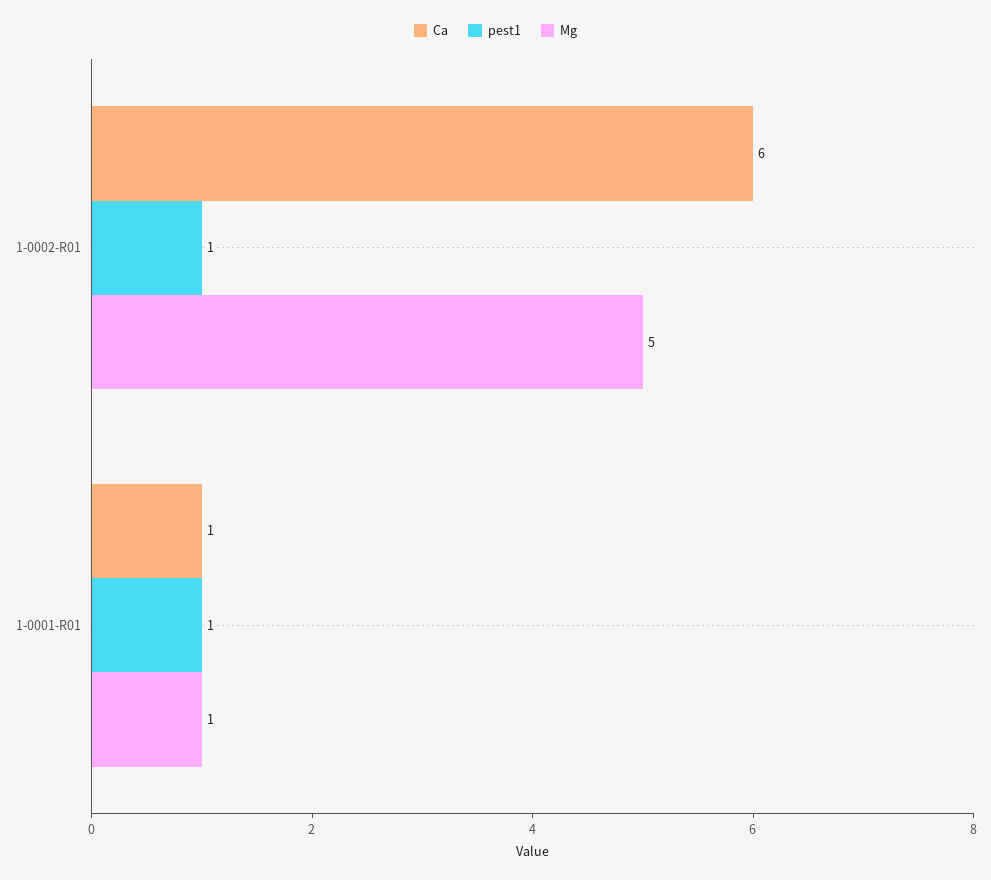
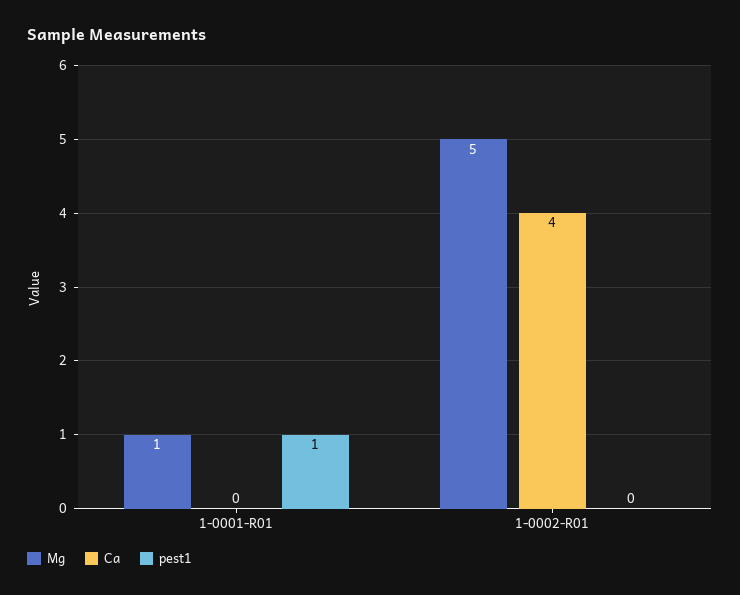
Ca, 1-0002-R01: 6 -> 4
pest1, 1-0002-R01: 1 -> 0
Ca, 1-0001-R01: 1 -> 0

